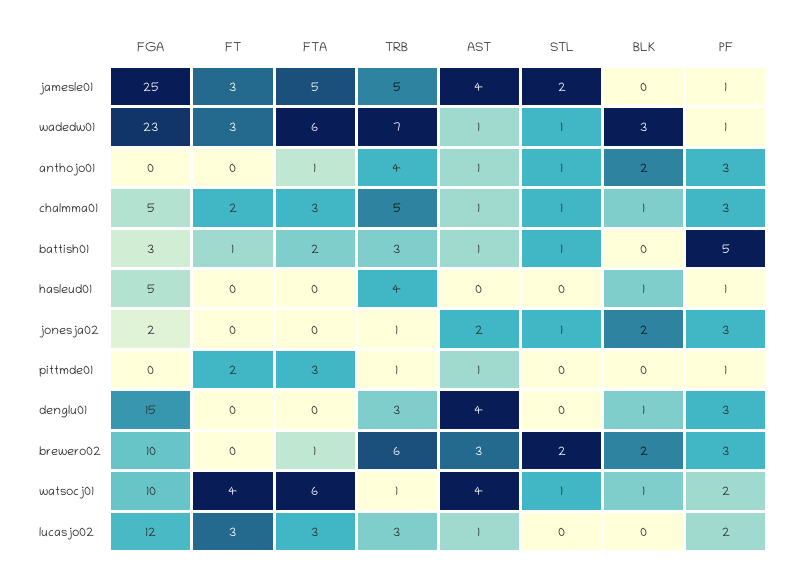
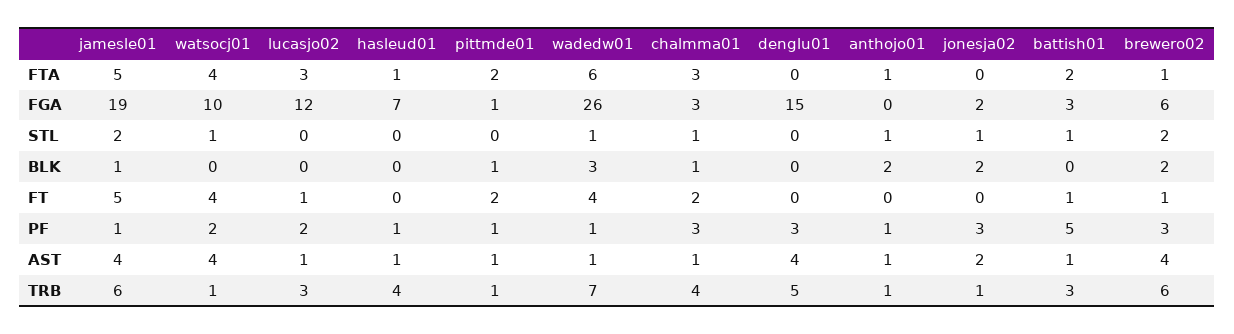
FGA, jamesle01: 25 -> 19
FT, jamesle01: 3 -> 5
TRB, jamesle01: 5 -> 6
BLK, jamesle01: 0 -> 1
FGA, wadedw01: 23 -> 26
FT, wadedw01: 3 -> 4
TRB, anthojo01: 4 -> 1
PF, anthojo01: 3 -> 1
FGA, chalmma01: 5 -> 3
TRB, chalmma01: 5 -> 4
FGA, hasleud01: 5 -> 7
FTA, hasleud01: 0 -> 1
AST, hasleud01: 0 -> 1
BLK, hasleud01: 1 -> 0
FGA, pittmde01: 0 -> 1
FTA, pittmde01: 3 -> 2
BLK, pittmde01: 0 -> 1
TRB, denglu01: 3 -> 5
BLK, denglu01: 1 -> 0
FGA, brewero02: 10 -> 6
FT, brewero02: 0 -> 1
AST, brewero02: 3 -> 4
FTA, watsocj01: 6 -> 4
BLK, watsocj01: 1 -> 0
FT, lucasjo02: 3 -> 1

